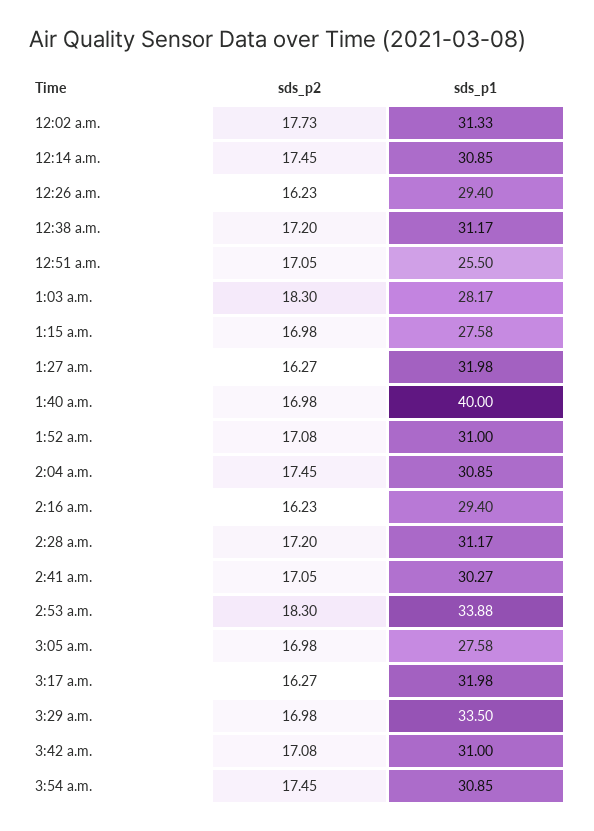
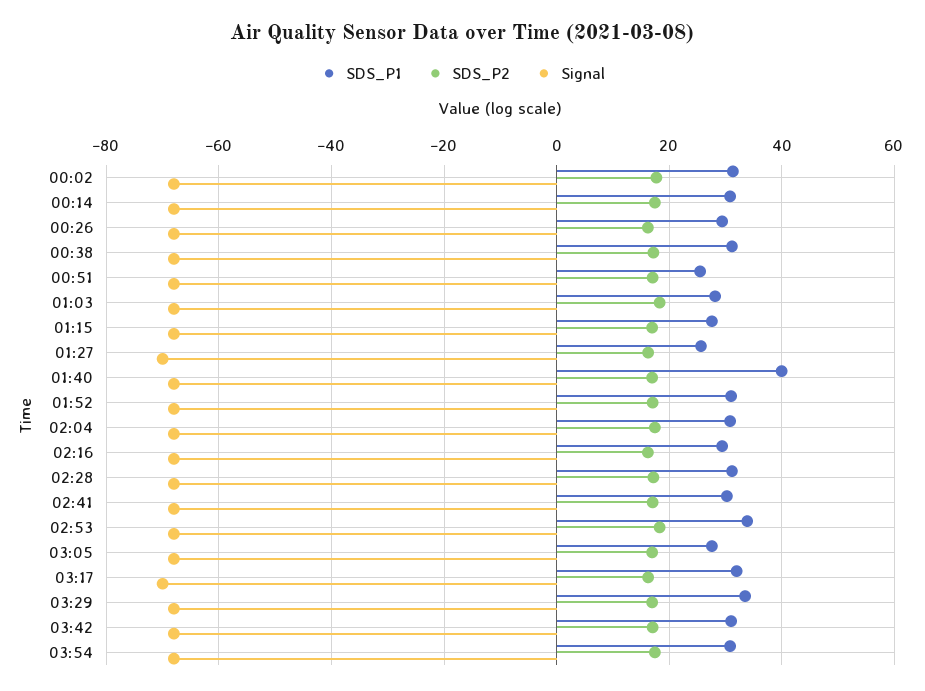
sds_p1, 1:27 a.m.: 31.98 -> 26
Signal, 12:02 a.m.: none -> -68
Signal, 12:14 a.m.: none -> -68
Signal, 12:26 a.m.: none -> -68
Signal, 12:38 a.m.: none -> -68
Signal, 12:51 a.m.: none -> -68
Signal, 1:03 a.m.: none -> -68
Signal, 1:15 a.m.: none -> -68
Signal, 1:27 a.m.: none -> -70
Signal, 1:40 a.m.: none -> -68
Signal, 1:52 a.m.: none -> -68
Signal, 2:04 a.m.: none -> -68
Signal, 2:16 a.m.: none -> -68
Signal, 2:28 a.m.: none -> -68
Signal, 2:41 a.m.: none -> -68
Signal, 2:53 a.m.: none -> -68
Signal, 3:05 a.m.: none -> -68
Signal, 3:17 a.m.: none -> -70
Signal, 3:29 a.m.: none -> -68
Signal, 3:42 a.m.: none -> -68
Signal, 3:54 a.m.: none -> -68

